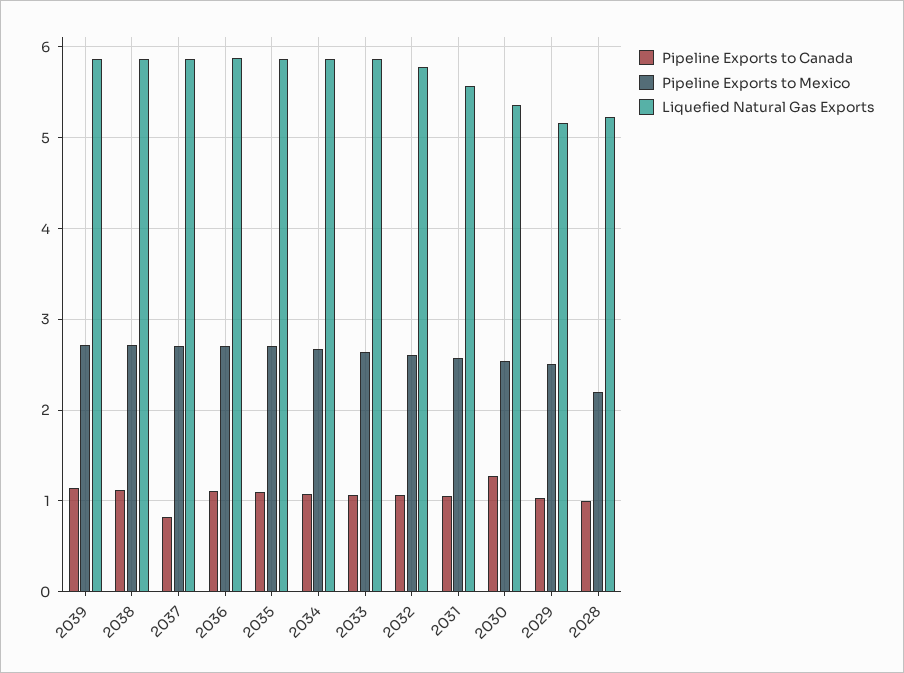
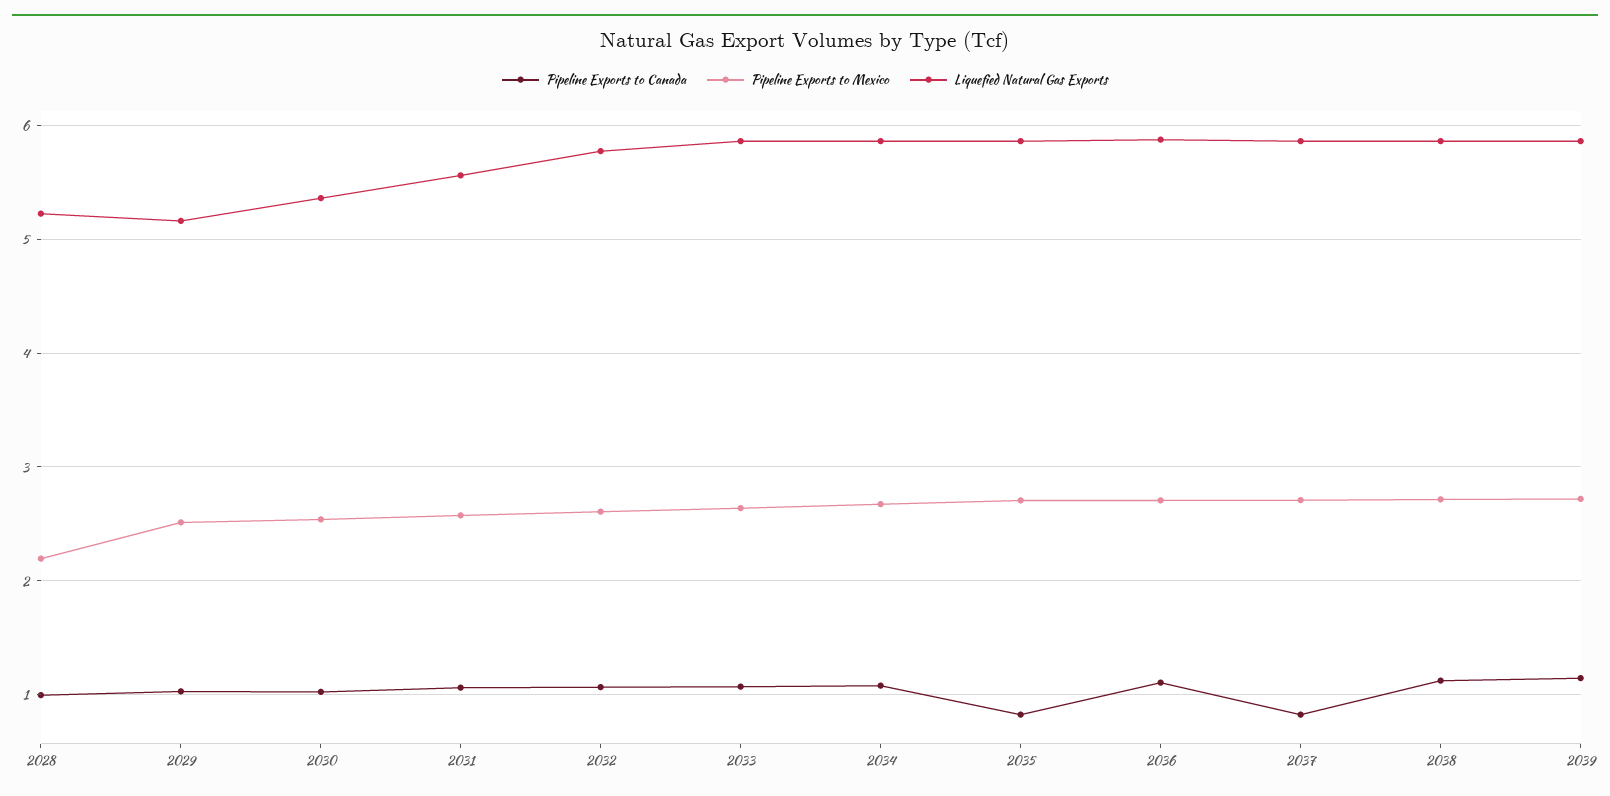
Pipeline Exports to Canada, 2035: 1.1 -> 0.8
Pipeline Exports to Canada, 2030: 1.3 -> 1

